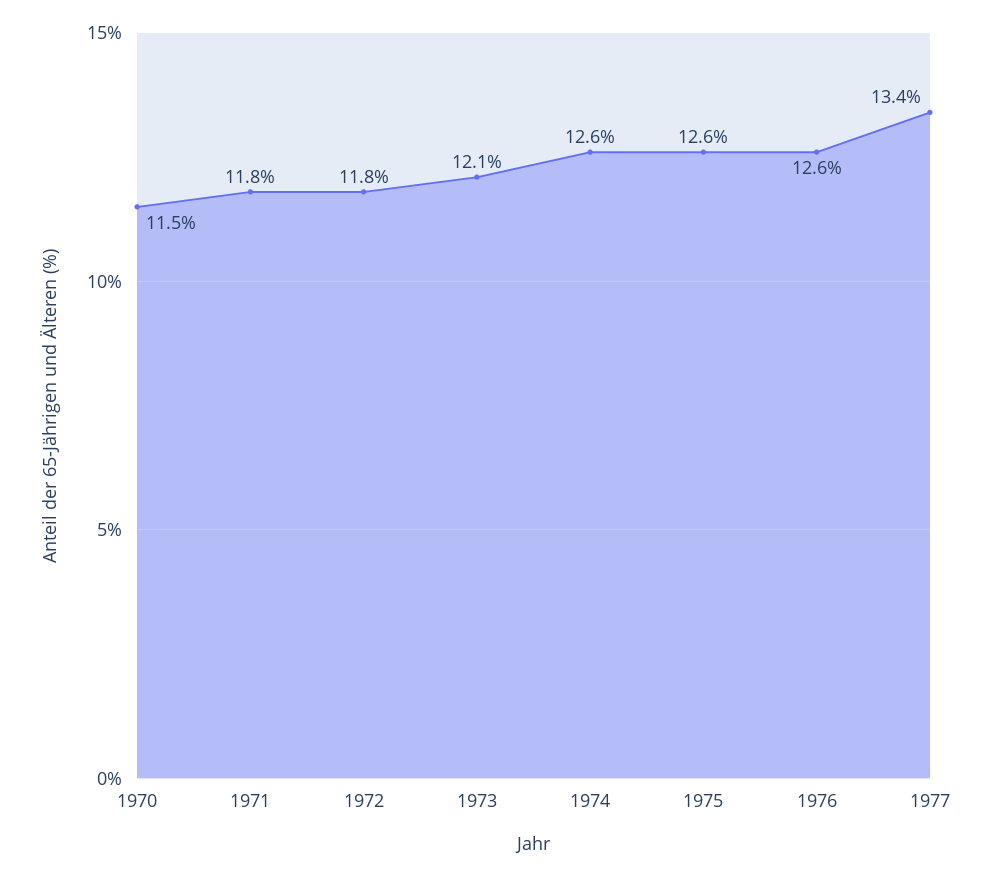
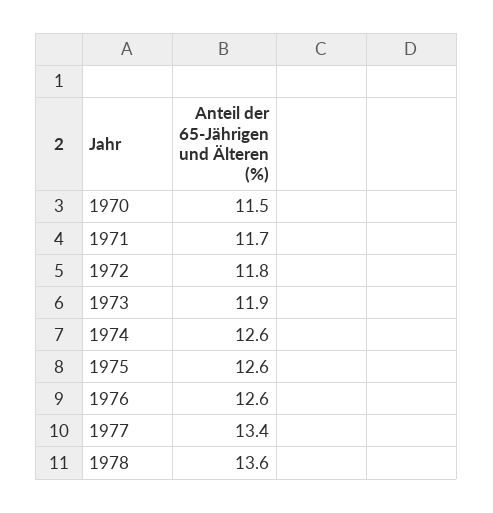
1971: 11.8 -> 11.7
1973: 12.1 -> 11.9
1978: none -> 13.6

